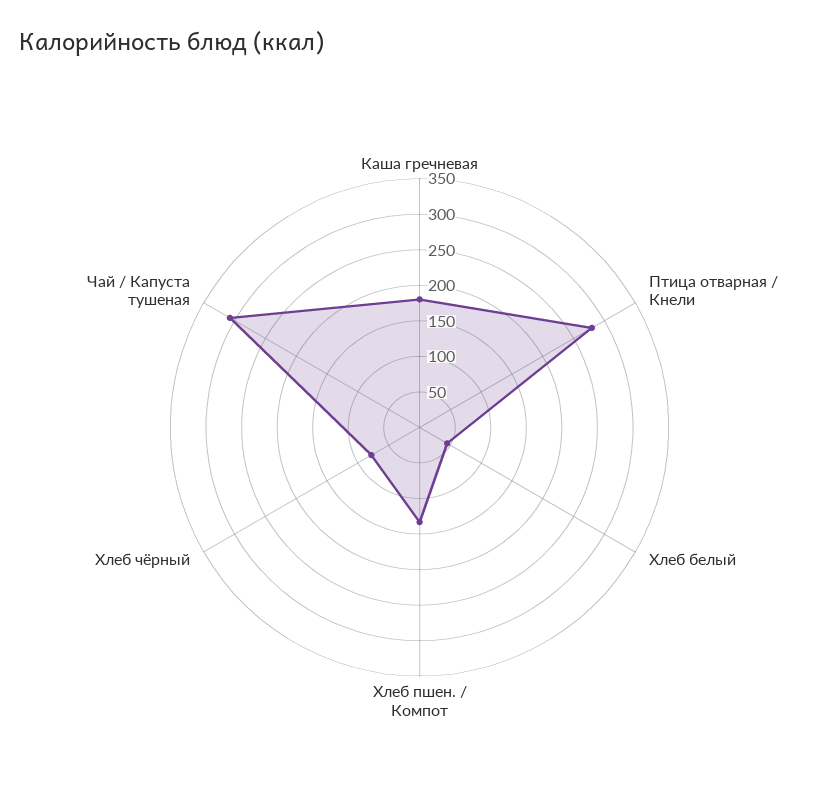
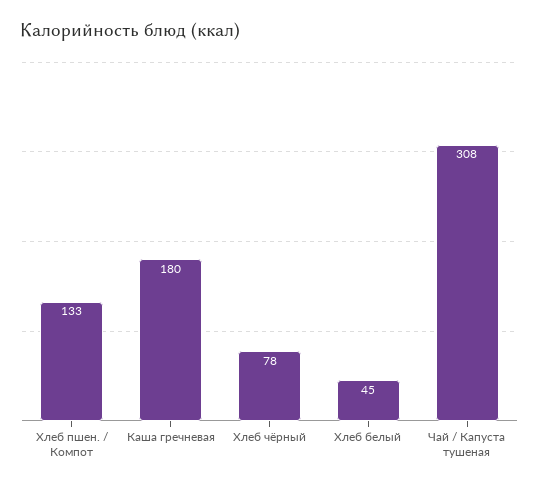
Птица отварная / Кнели: 275 -> none

